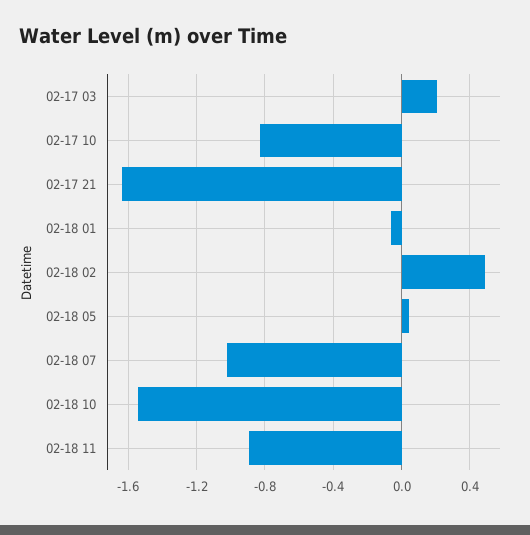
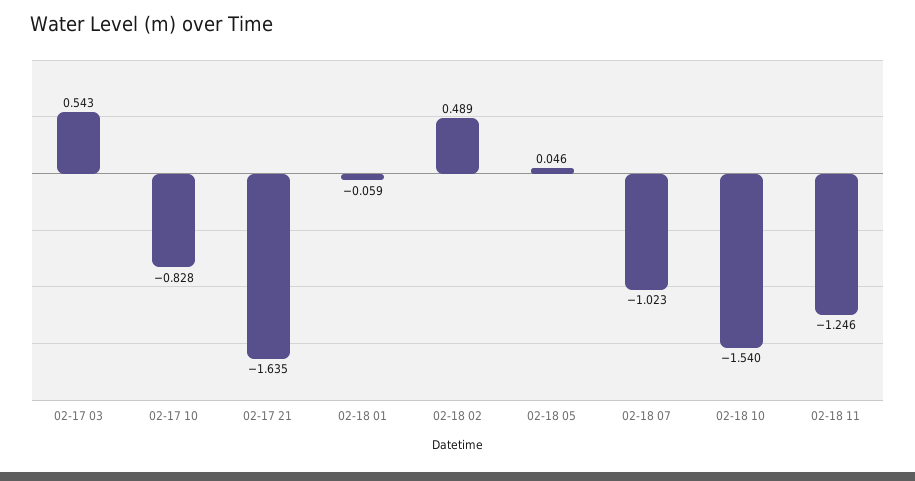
02-17 03: 0.2 -> 0.543
02-18 11: -0.9 -> -1.246

